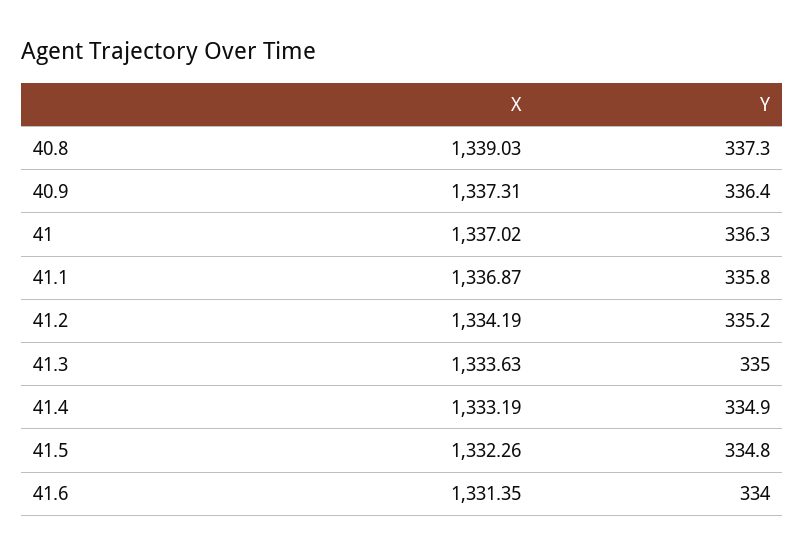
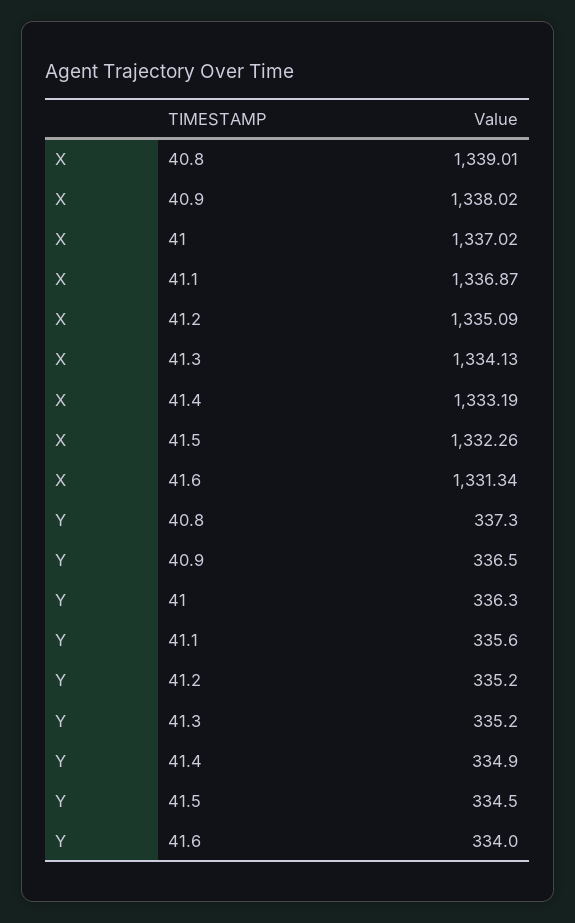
X, 40.8: 1339.03 -> 1339.01
X, 40.9: 1337.31 -> 1338.02
Y, 40.9: 336.4 -> 336.5
Y, 41.1: 335.8 -> 335.6
X, 41.2: 1334.19 -> 1335.09
X, 41.3: 1333.63 -> 1334.13
Y, 41.3: 335 -> 335.2
Y, 41.5: 334.8 -> 334.5
X, 41.6: 1331.35 -> 1331.34

